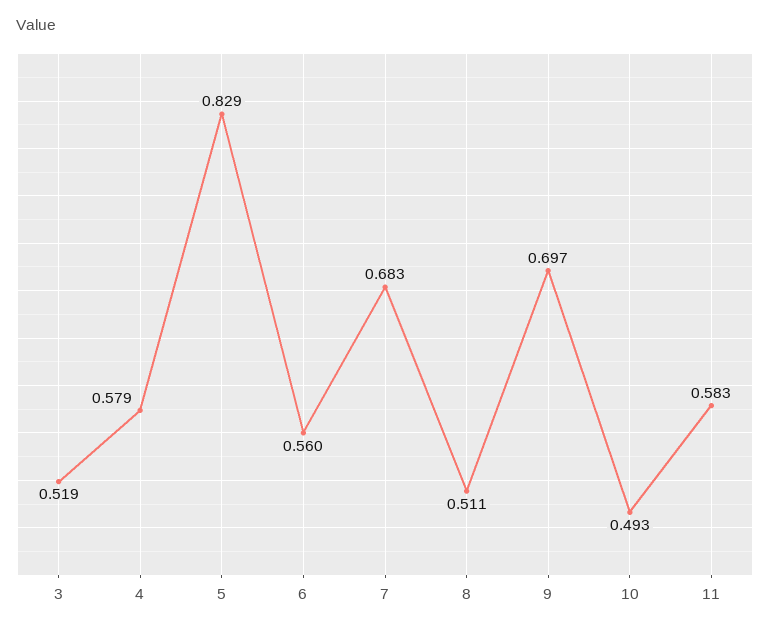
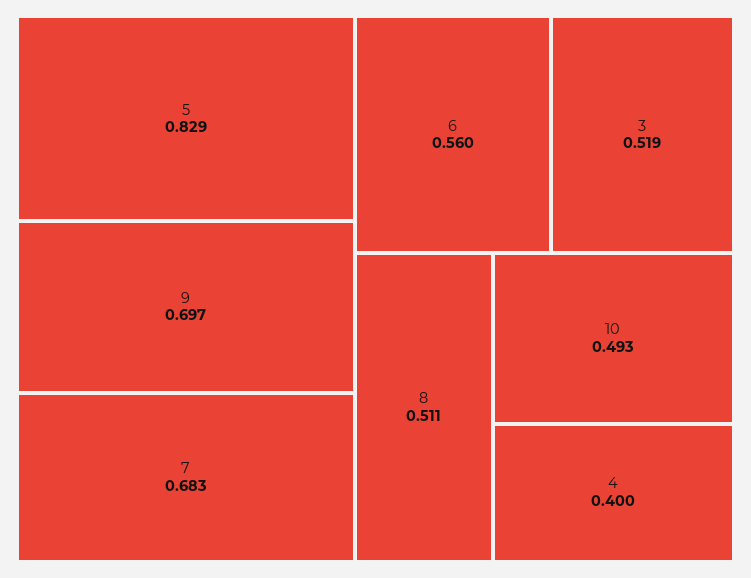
4: 0.579 -> 0.4
11: 0.583 -> none

